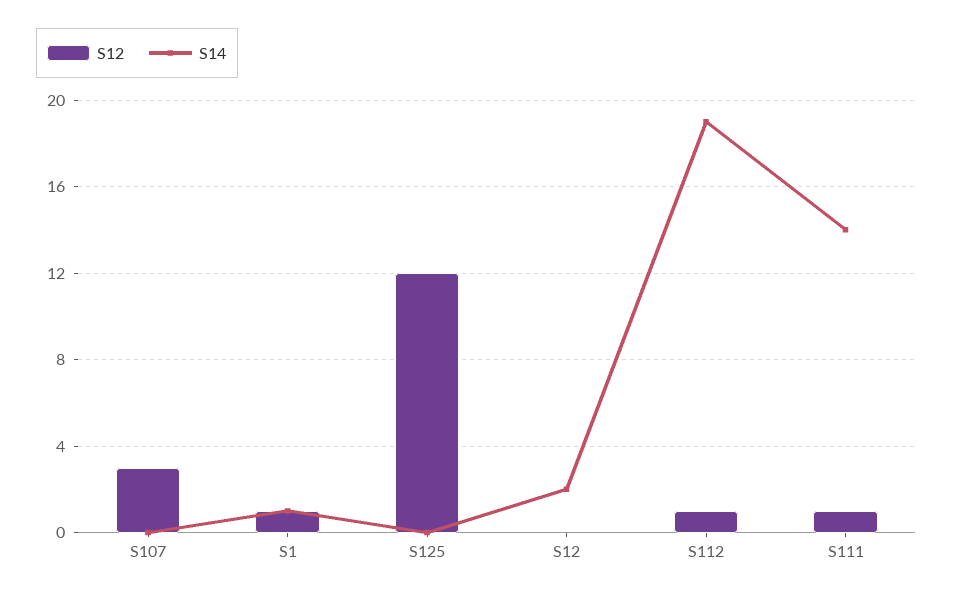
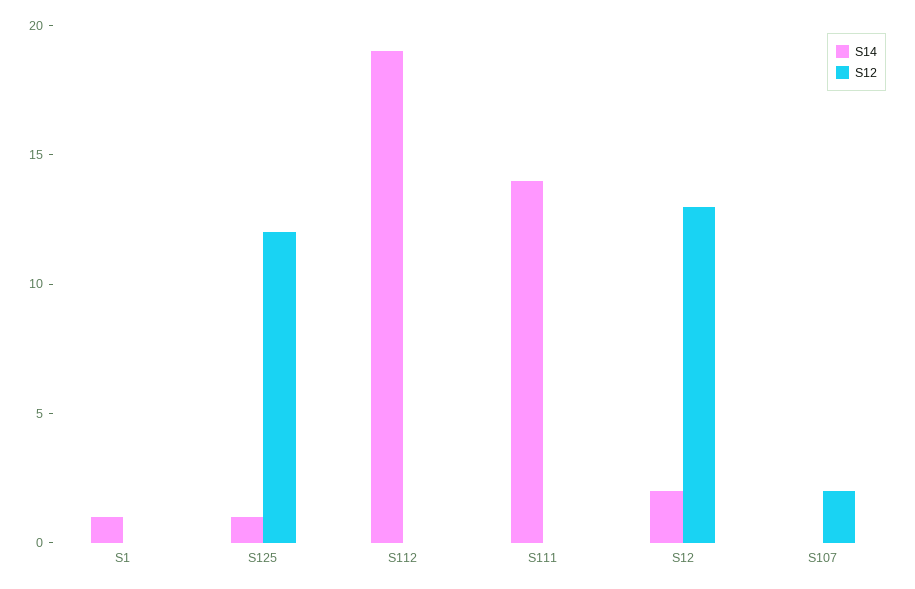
S12, S107: 3 -> 2
S12, S1: 1 -> 0
S14, S125: 0 -> 1
S12, S12: 0 -> 13
S12, S112: 1 -> 0
S12, S111: 1 -> 0

